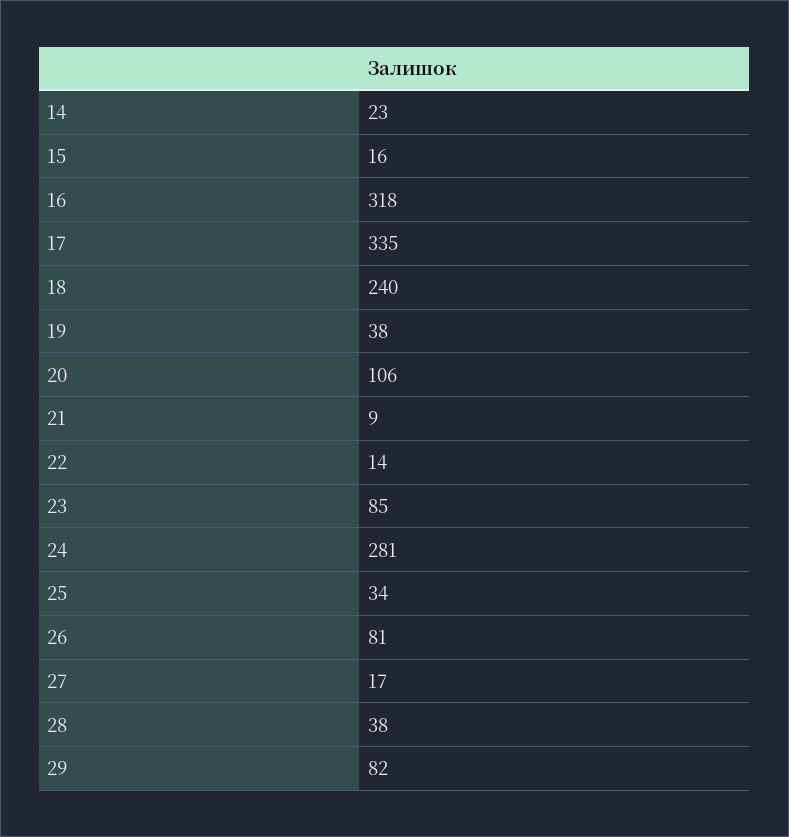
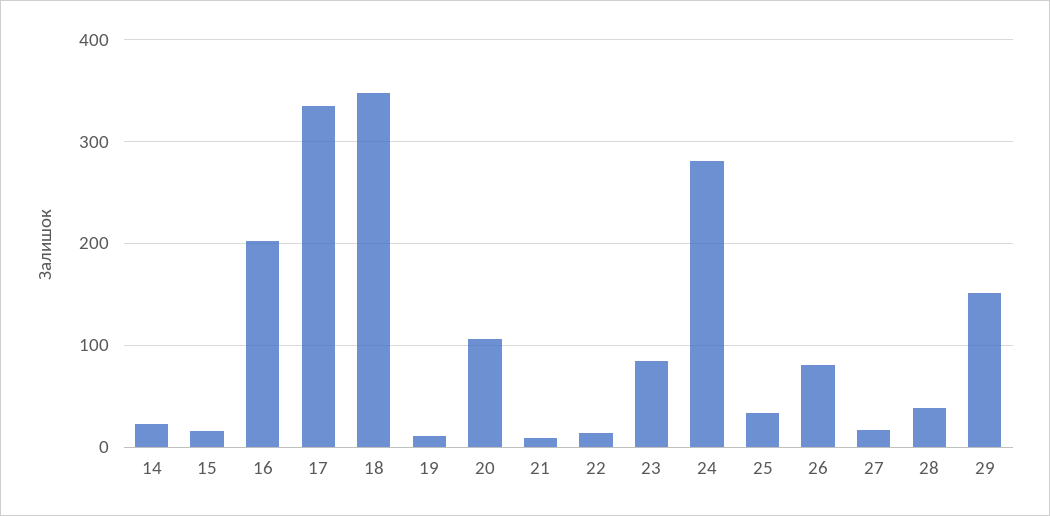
16: 318 -> 200
18: 240 -> 350
19: 38 -> 10
29: 82 -> 150

